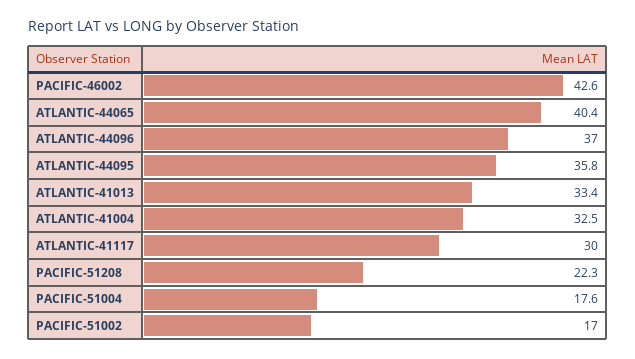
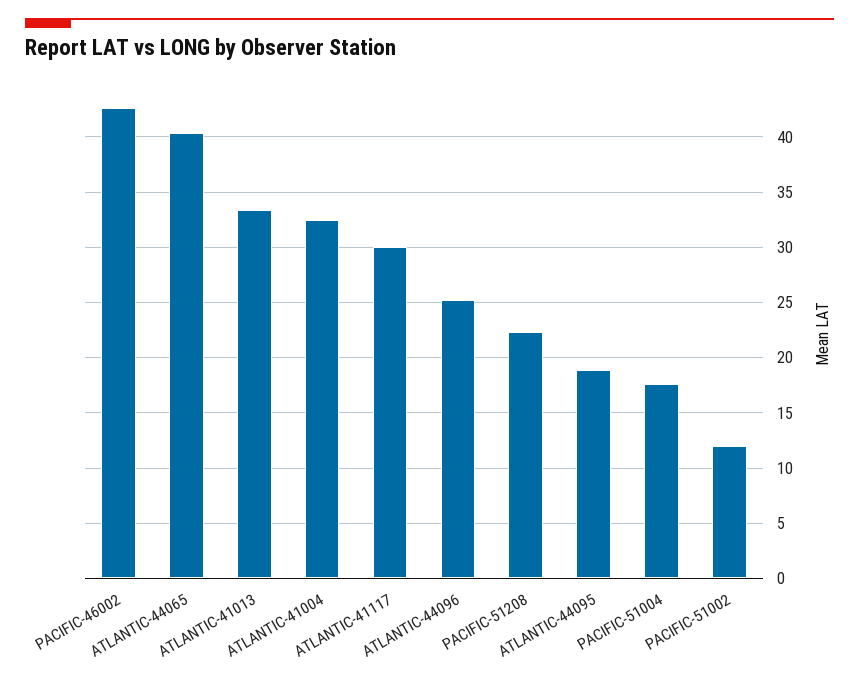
ATLANTIC-44096: 37 -> 25
ATLANTIC-44095: 35.8 -> 19
PACIFIC-51002: 17 -> 12

